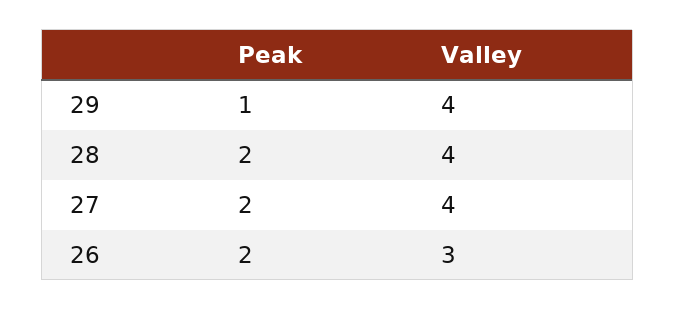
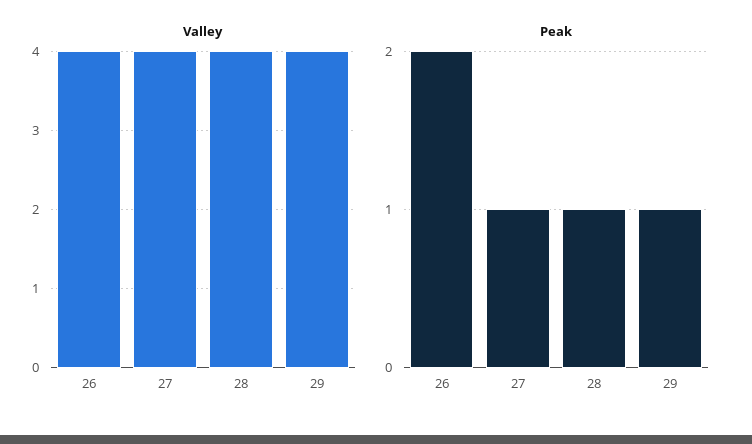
Peak, 28: 2 -> 1
Peak, 27: 2 -> 1
Valley, 26: 3 -> 4

